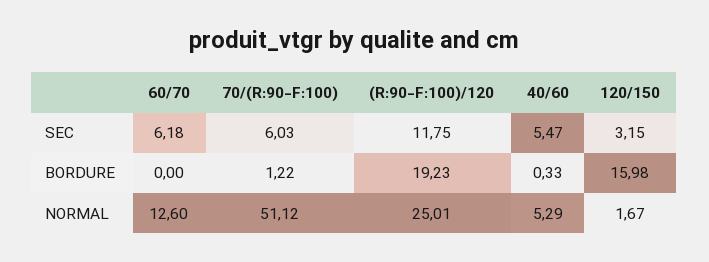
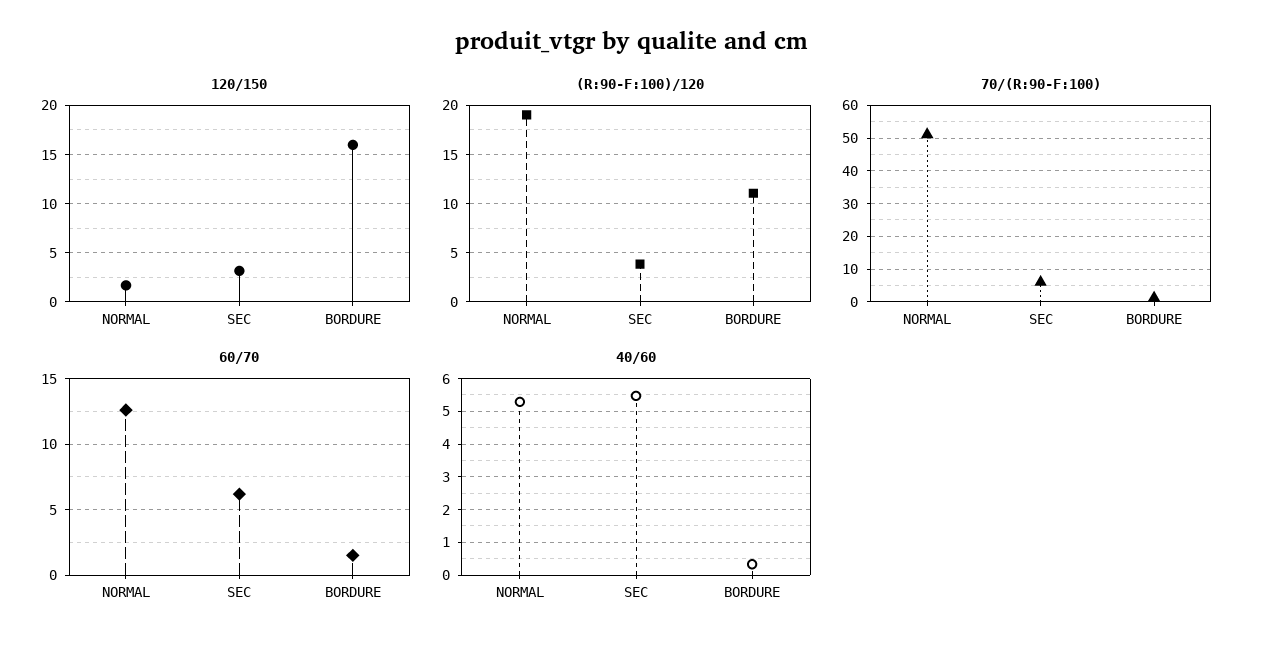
(R:90-F:100)/120, SEC: 11.75 -> 4
60/70, BORDURE: 0 -> 1.5
(R:90-F:100)/120, BORDURE: 19.23 -> 11
(R:90-F:100)/120, NORMAL: 25.01 -> 19

